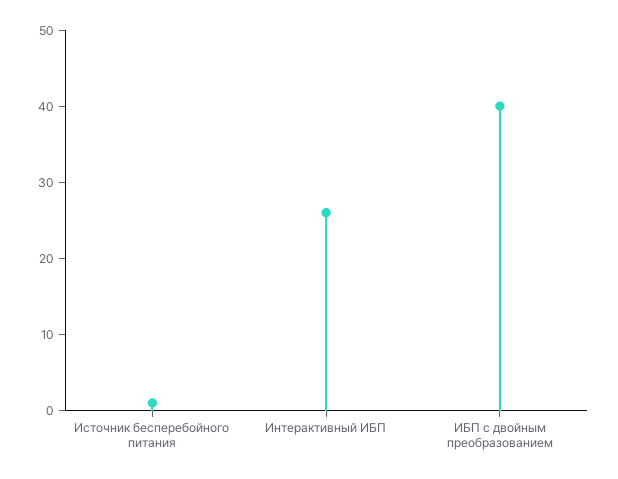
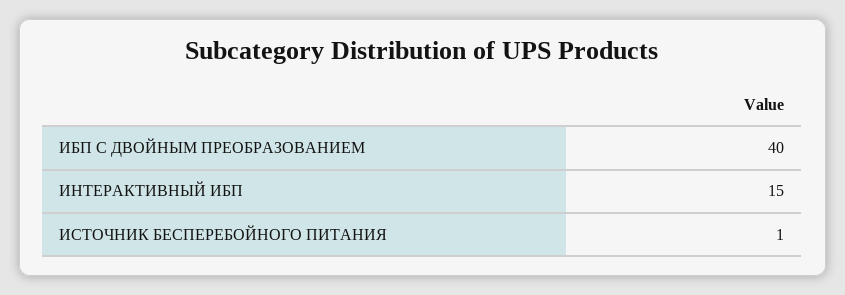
Интерактивный ИБП: 25 -> 15

